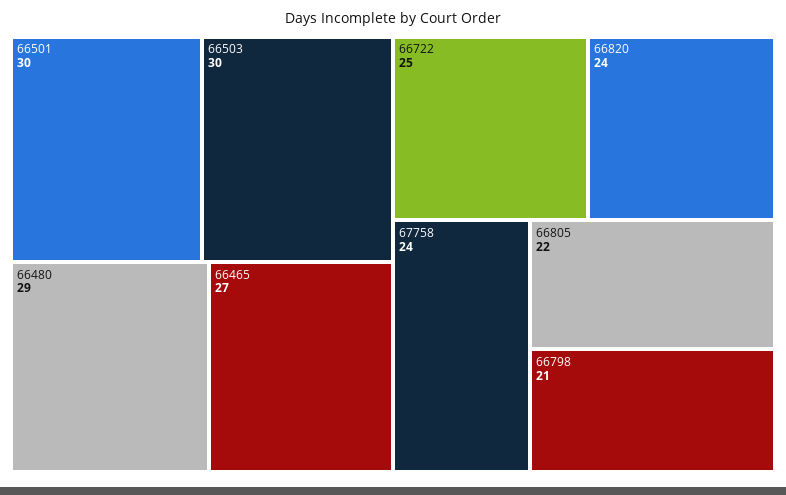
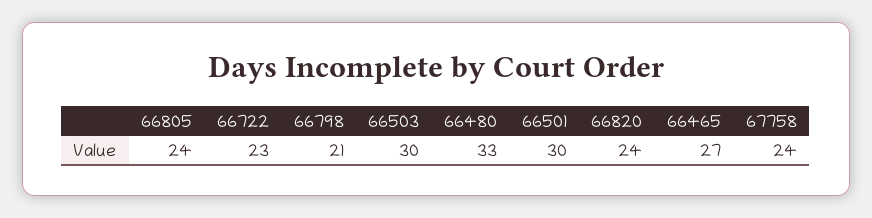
66480: 29 -> 33
66722: 25 -> 23
66805: 22 -> 24

